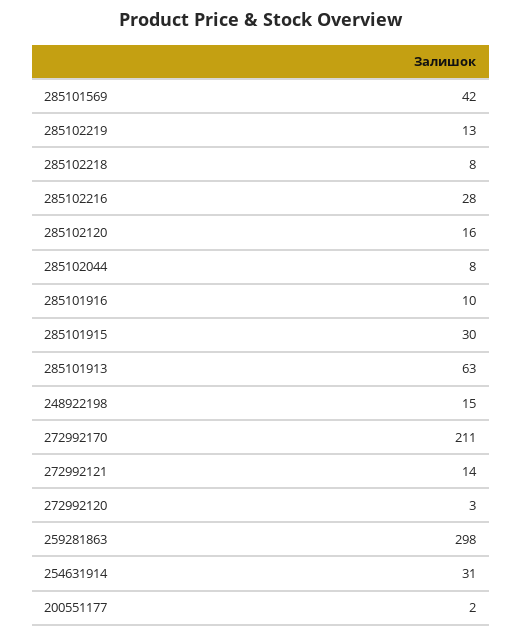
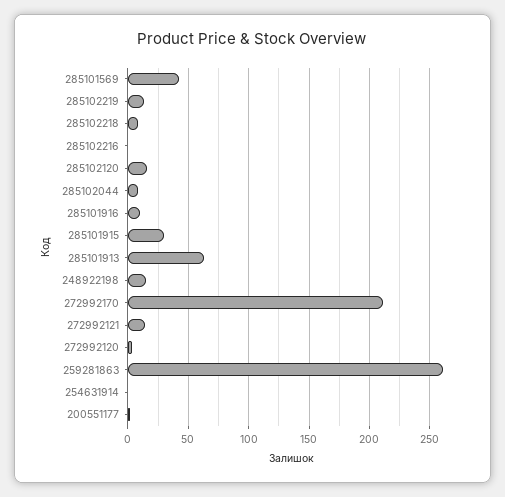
285102216: 28 -> 0
259281863: 298 -> 260
254631914: 31 -> 0

